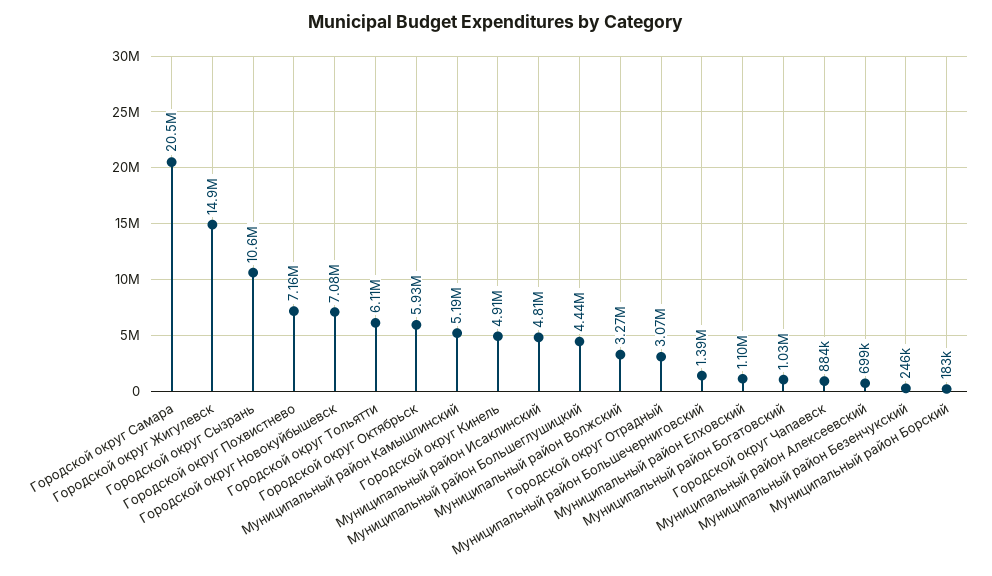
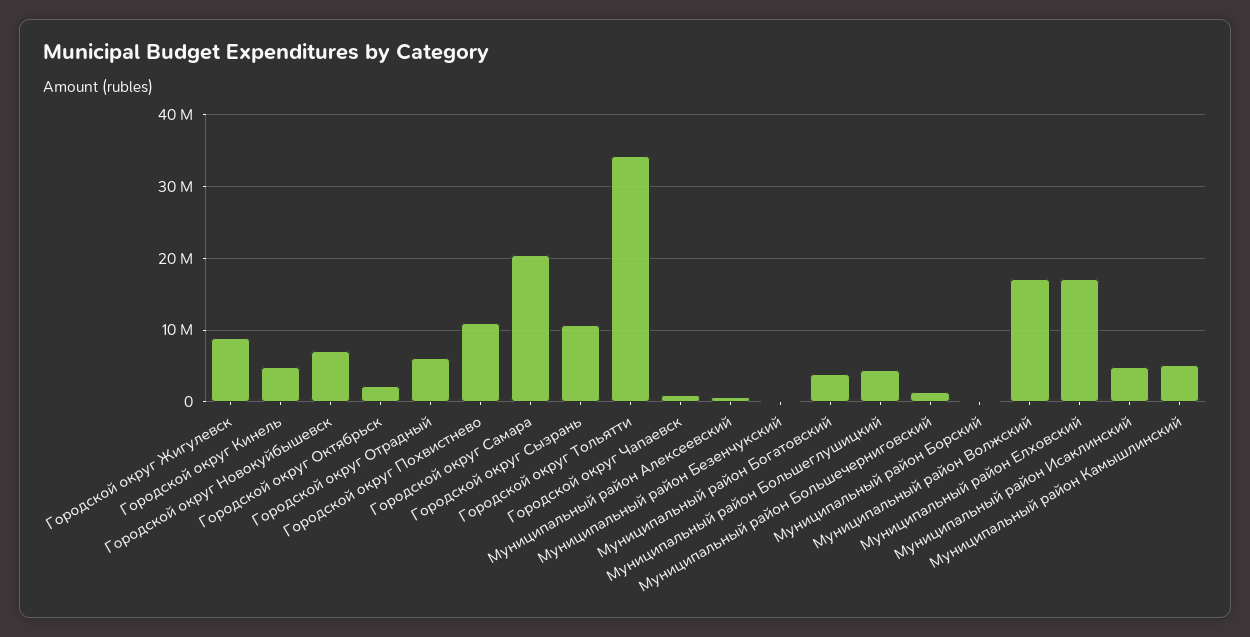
Городской округ Жигулевск: 14900000 -> 9000000
Городской округ Похвистнево: 7160000 -> 11000000
Городской округ Тольятти: 6110000 -> 34000000
Городской округ Октябрьск: 5930000 -> 2000000
Муниципальный район Волжский: 3270000 -> 17000000
Городской округ Отрадный: 3070000 -> 6000000
Муниципальный район Елховский: 1100000 -> 17000000
Муниципальный район Богатовский: 1030000 -> 4000000

